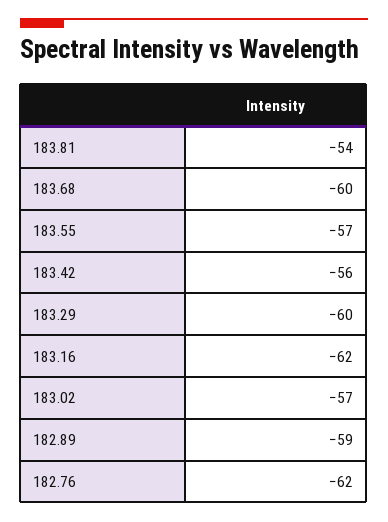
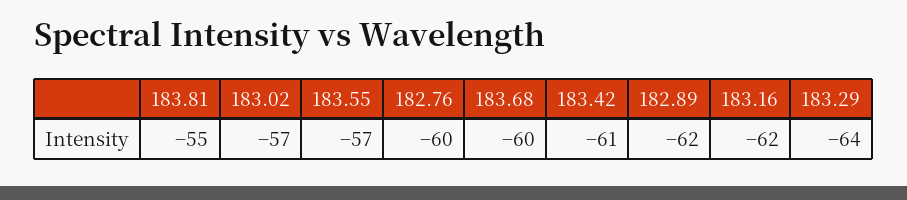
183.81: -54 -> -55
183.42: -56 -> -61
183.29: -60 -> -64
182.89: -59 -> -62
182.76: -62 -> -60

